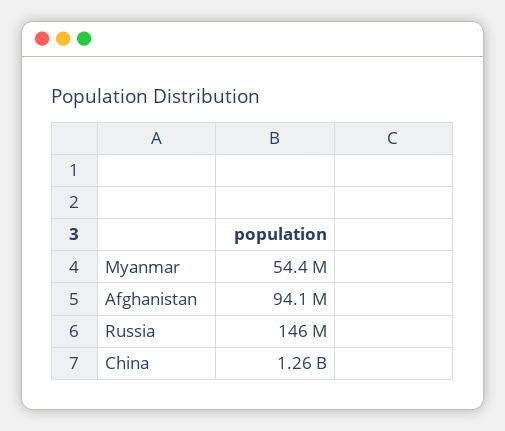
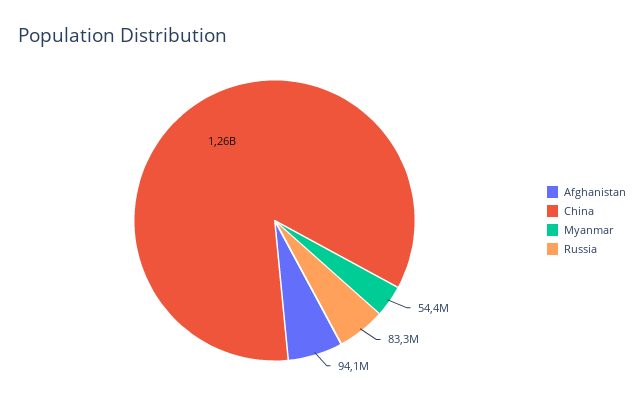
Russia: 146000000 -> 83300000

